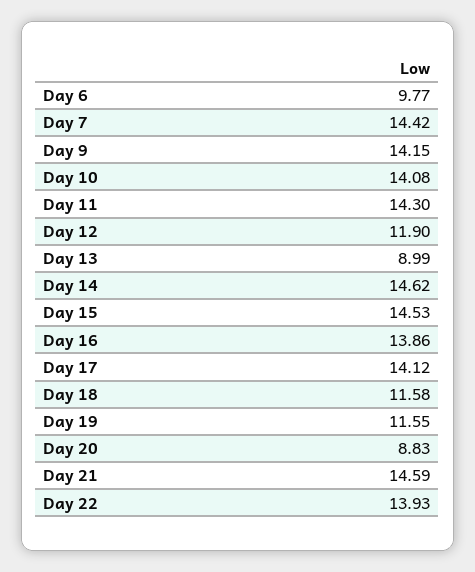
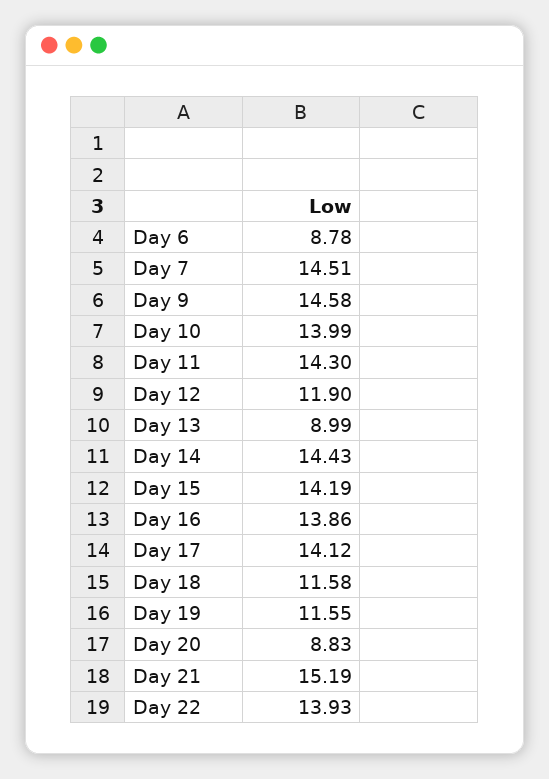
Day 6: 9.77 -> 8.78
Day 7: 14.42 -> 14.51
Day 9: 14.15 -> 14.58
Day 10: 14.08 -> 13.99
Day 14: 14.62 -> 14.43
Day 15: 14.53 -> 14.19
Day 21: 14.59 -> 15.19

